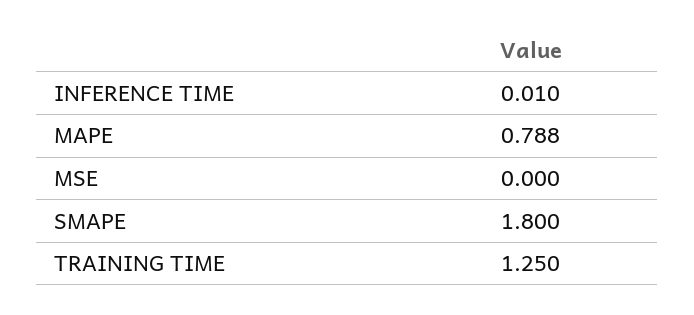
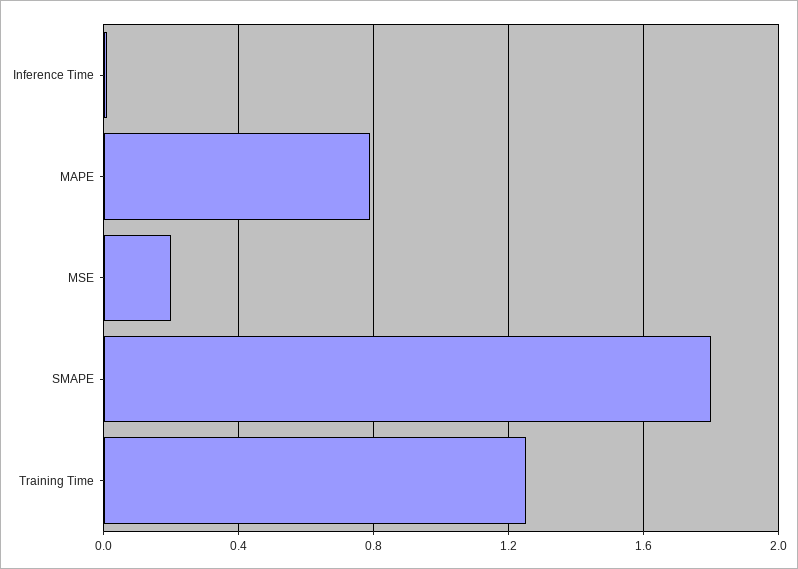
MSE: 0 -> 0.2

